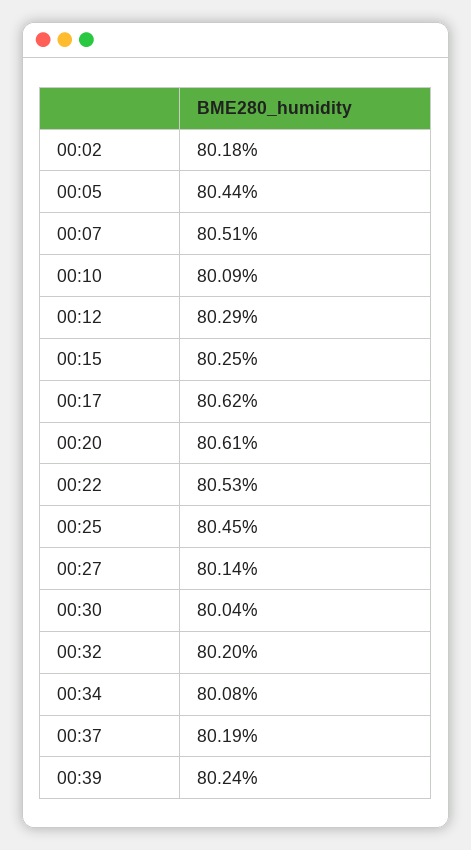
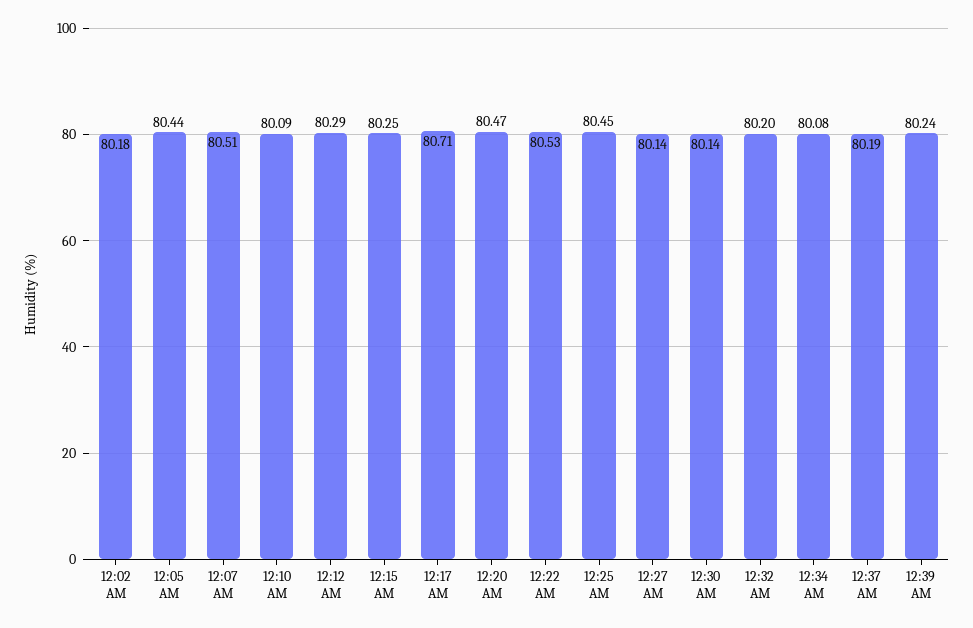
00:17: 80.62 -> 80.71
00:20: 80.61 -> 80.47
00:30: 80.04 -> 80.14

